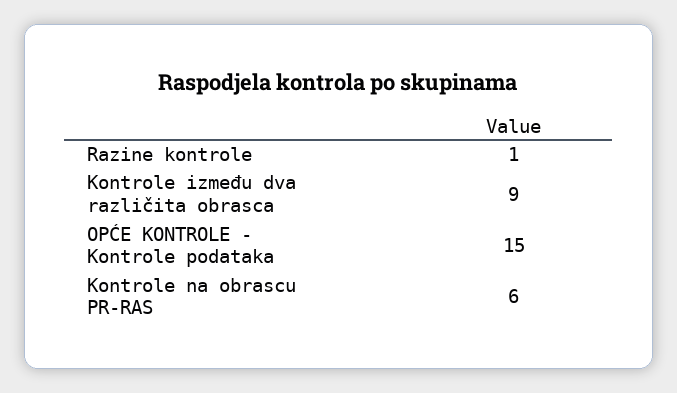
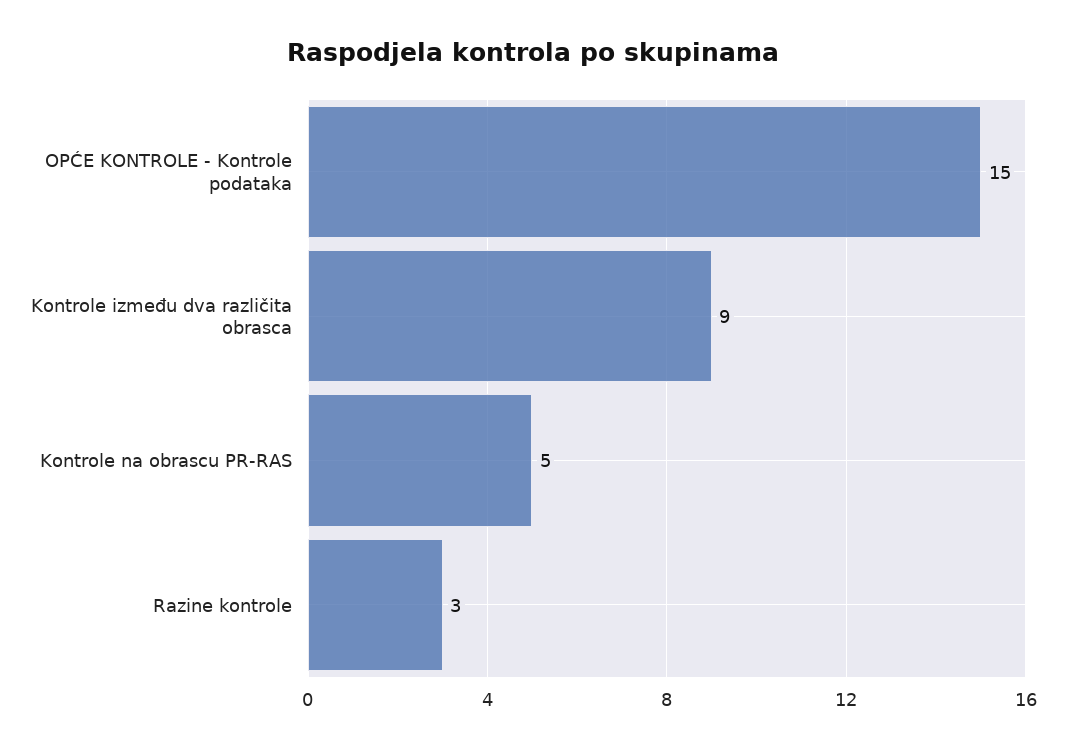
Razine kontrole: 1 -> 3
Kontrole na obrascu PR-RAS: 6 -> 5

